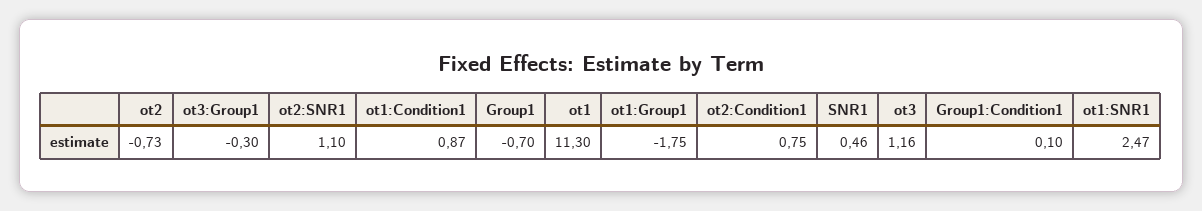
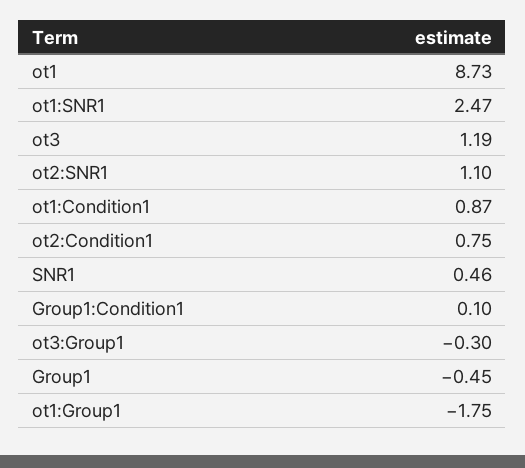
ot2: -0.73 -> none
Group1: -0.7 -> -0.45
ot1: 11.3 -> 8.73
ot3: 1.16 -> 1.19

